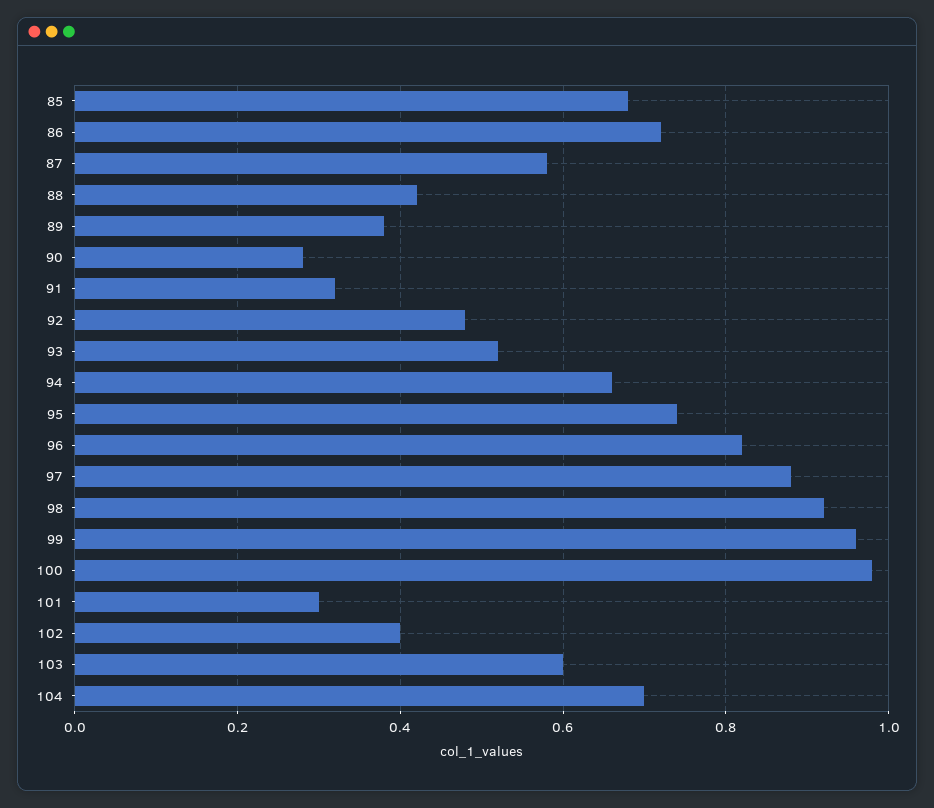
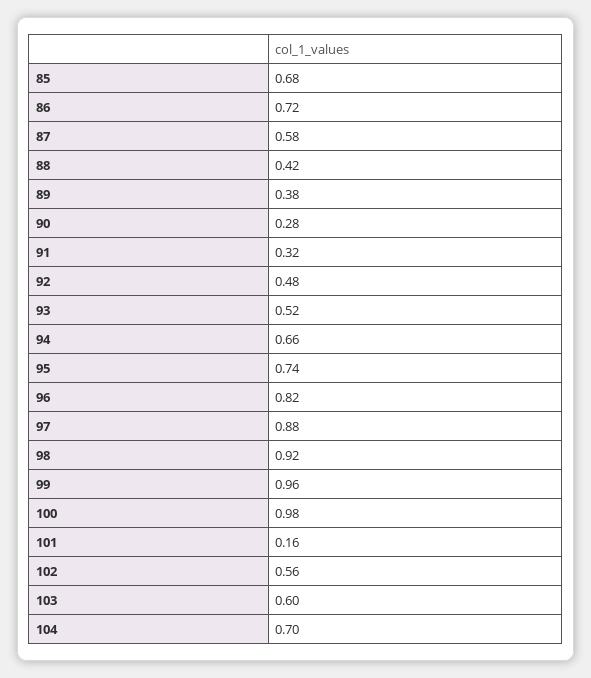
101: 0.3 -> 0.16
102: 0.4 -> 0.56

